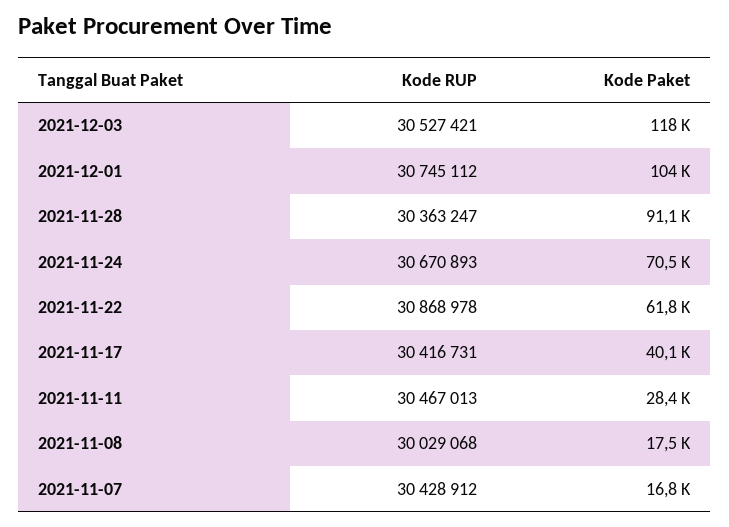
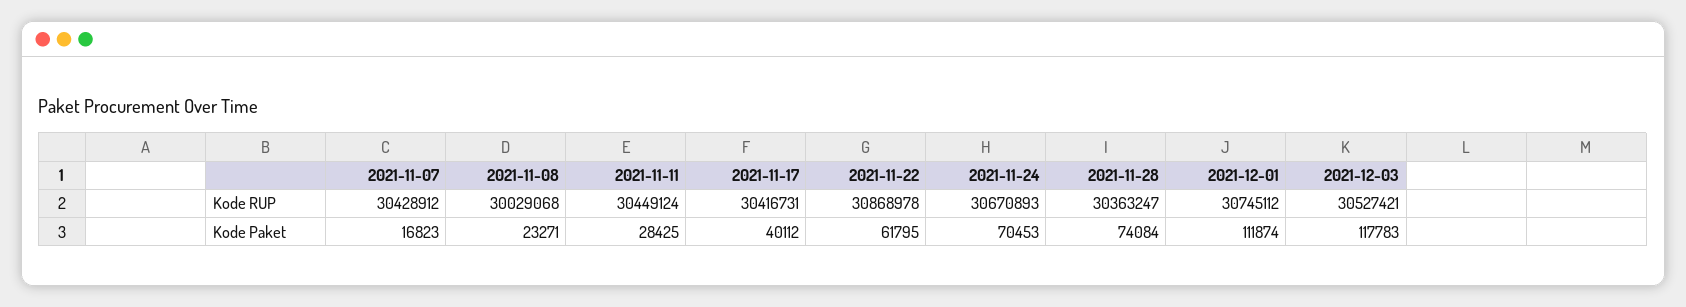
Kode Paket, 2021-12-01: 104000 -> 111874
Kode Paket, 2021-11-28: 91100 -> 74084
Kode RUP, 2021-11-11: 30467013 -> 30449124
Kode Paket, 2021-11-08: 17500 -> 23271

